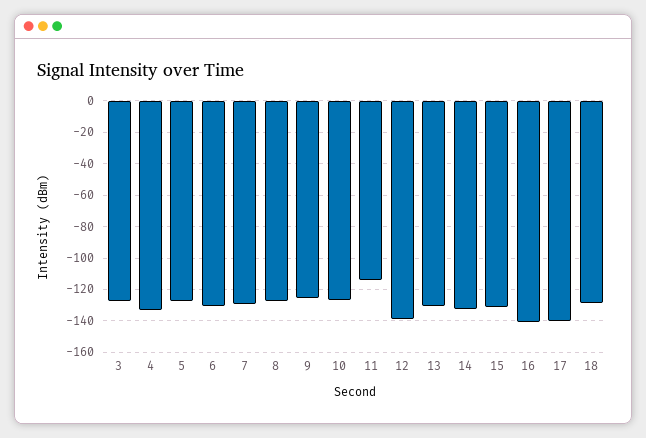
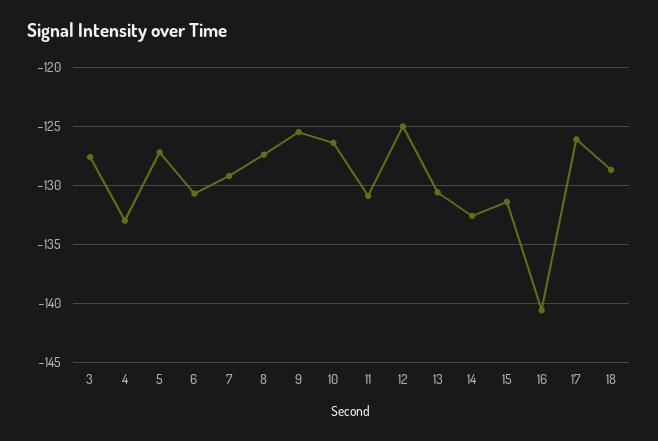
11: -115 -> -131
12: -140 -> -125
17: -140 -> -126

